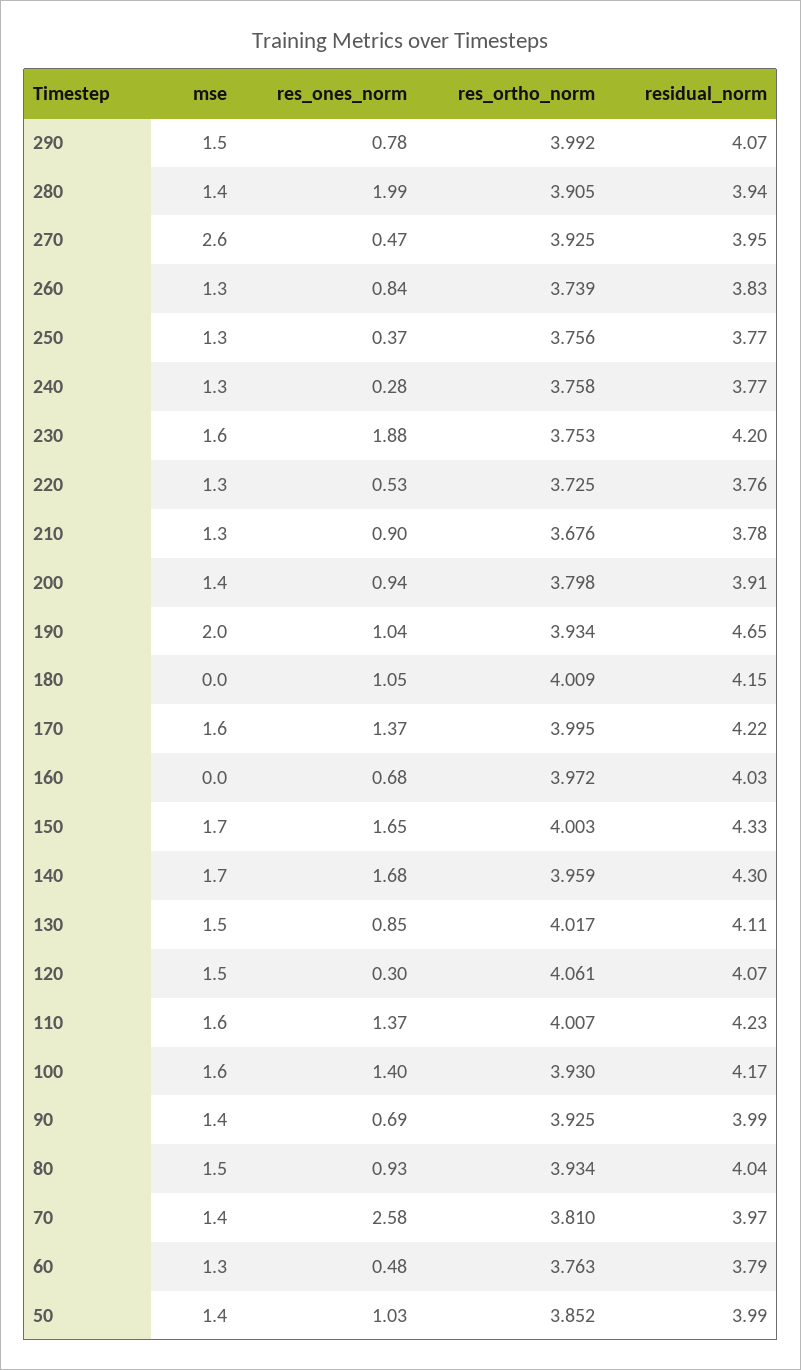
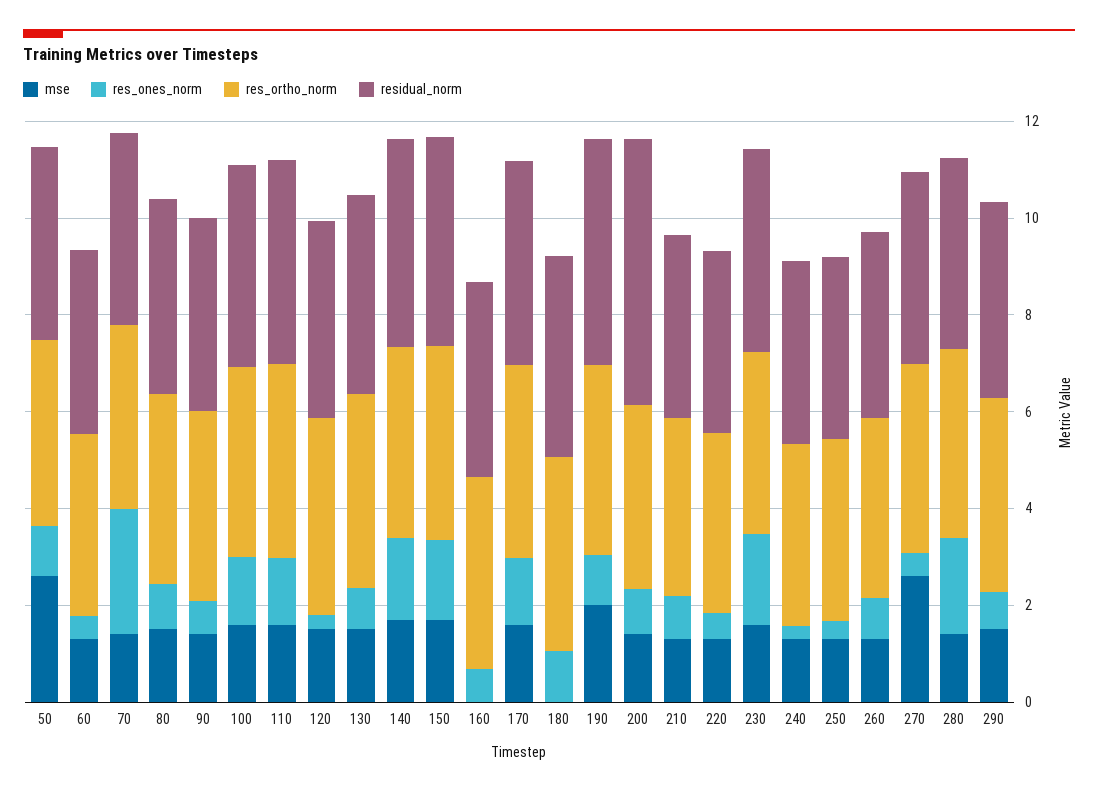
residual_norm, 200: 3.91 -> 5.5
mse, 50: 1.4 -> 2.5

